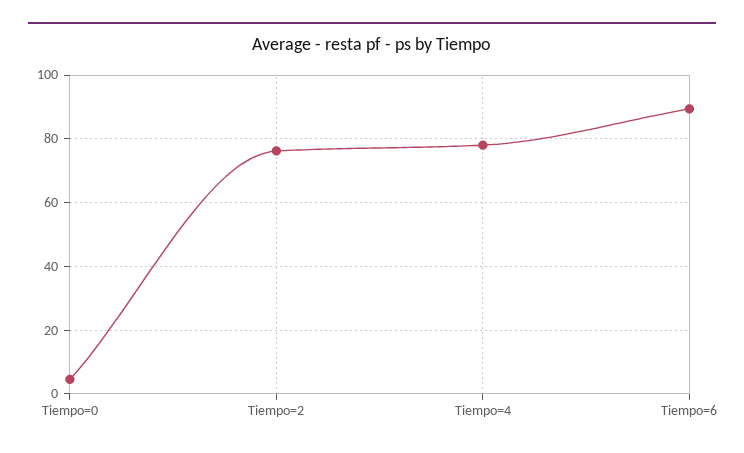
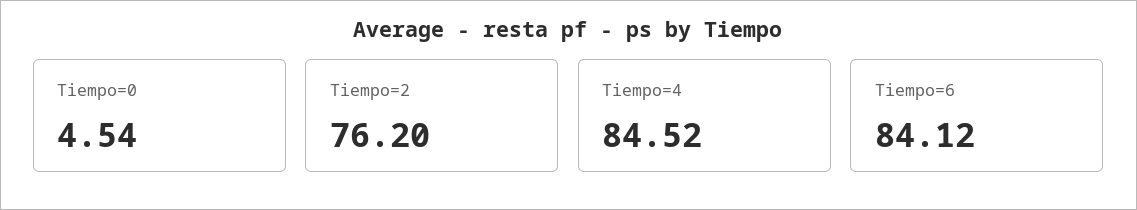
Tiempo=4: 78 -> 84.52
Tiempo=6: 90 -> 84.12

